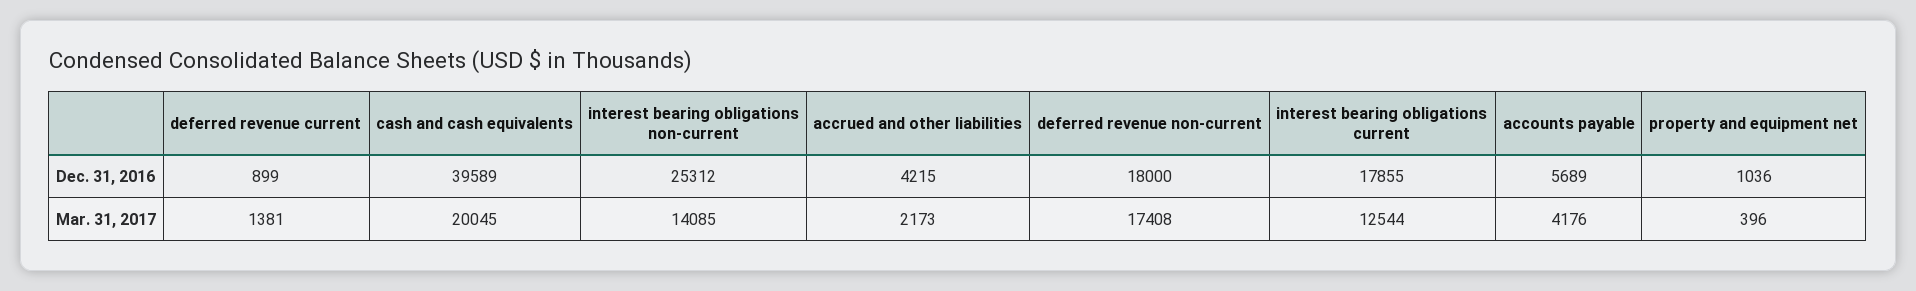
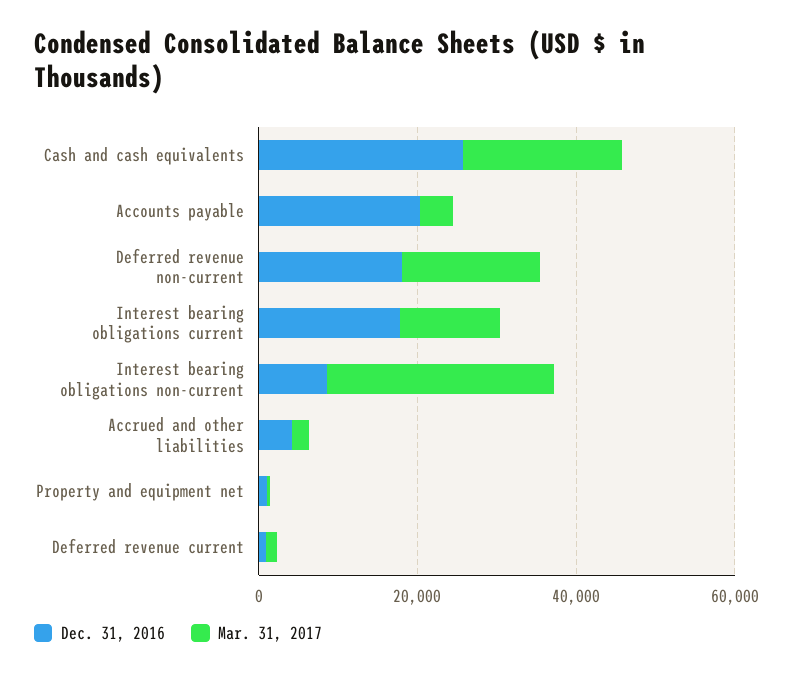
Dec. 31, 2016, cash and cash equivalents: 39589 -> 25000
Dec. 31, 2016, interest bearing obligations non-current: 25312 -> 10000
Dec. 31, 2016, accounts payable: 5689 -> 20000
Mar. 31, 2017, interest bearing obligations non-current: 14085 -> 30000

